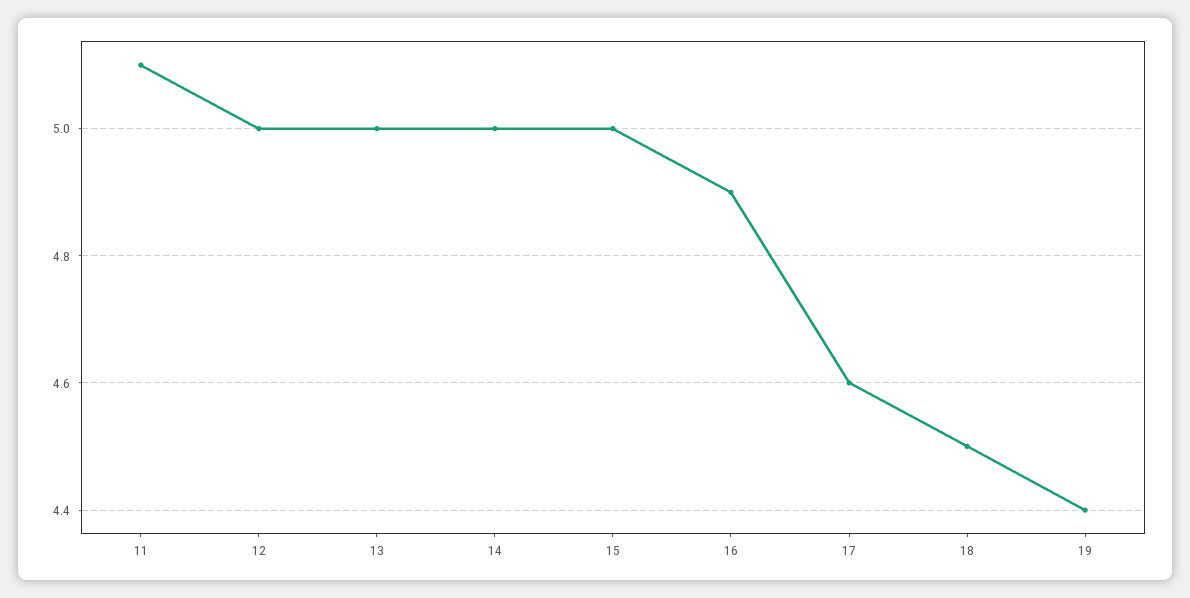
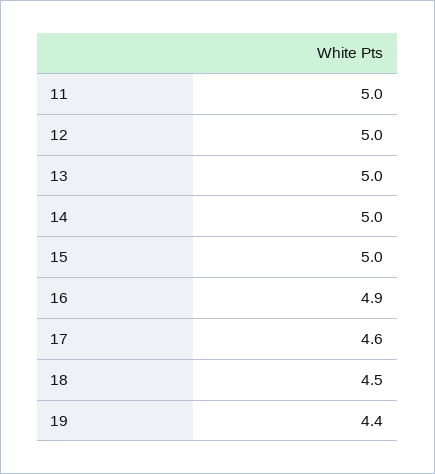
11: 5.1 -> 5

